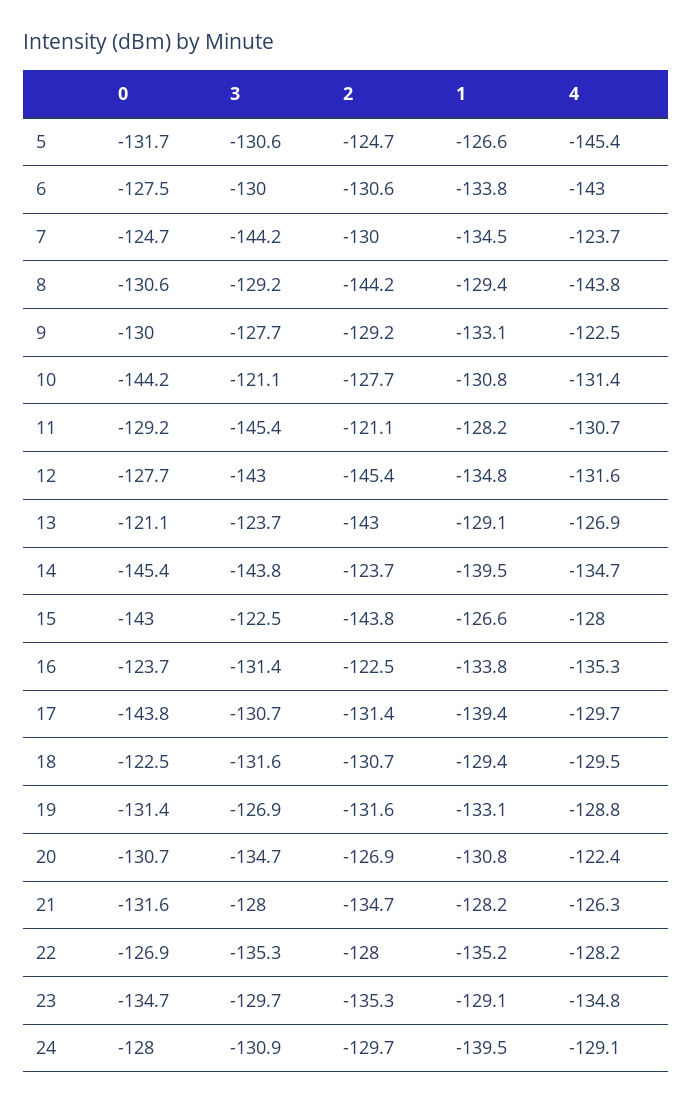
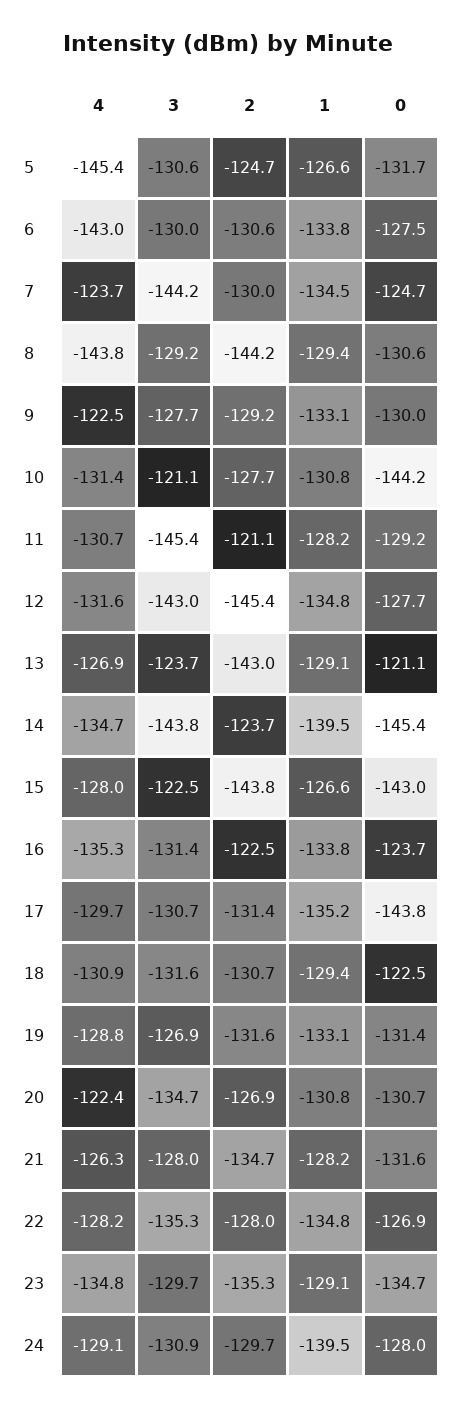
1, 17: -139.4 -> -135.2
4, 18: -129.5 -> -130.9
1, 22: -135.2 -> -134.8

